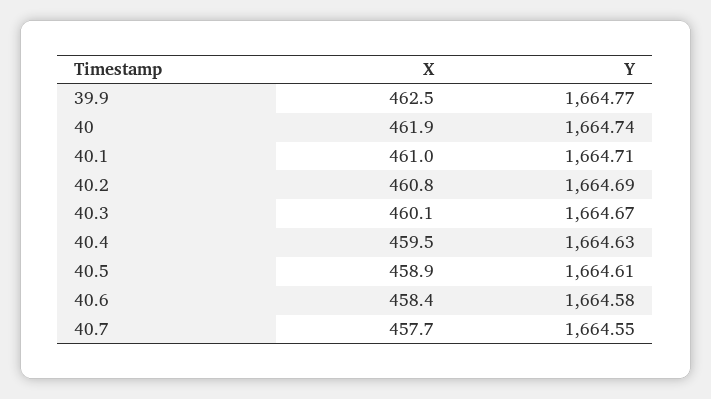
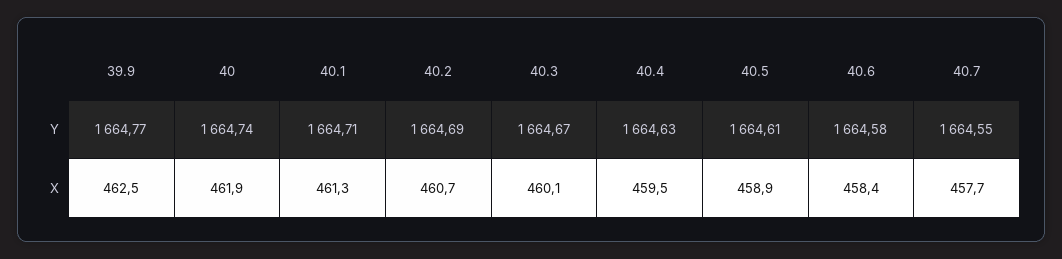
X, 40.1: 461 -> 461.3
X, 40.2: 460.8 -> 460.7

